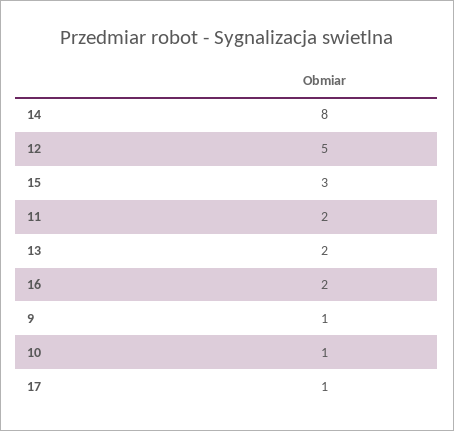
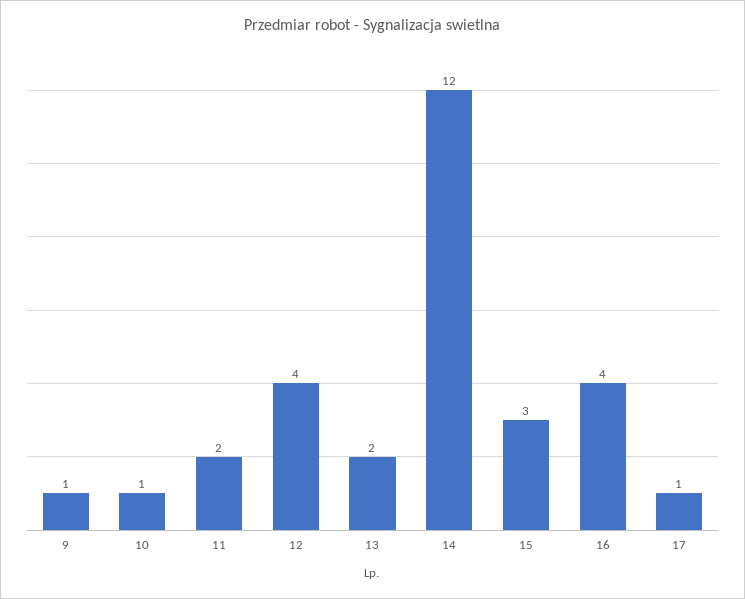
14: 8 -> 12
12: 5 -> 4
16: 2 -> 4

